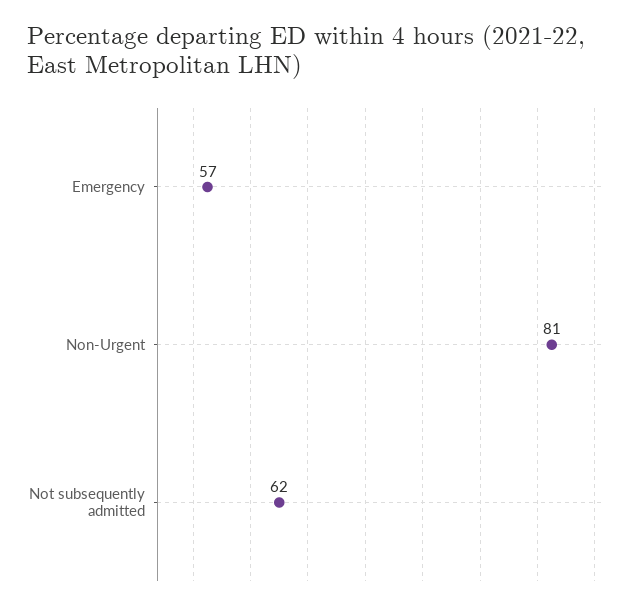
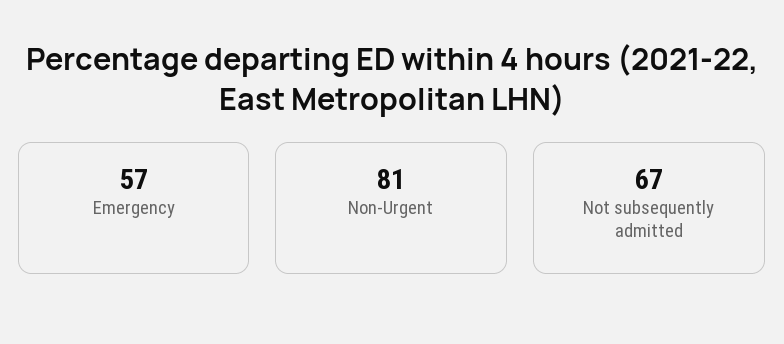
Not subsequently admitted: 62 -> 67

